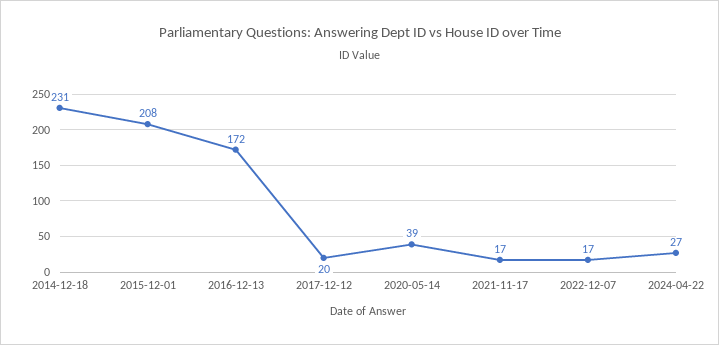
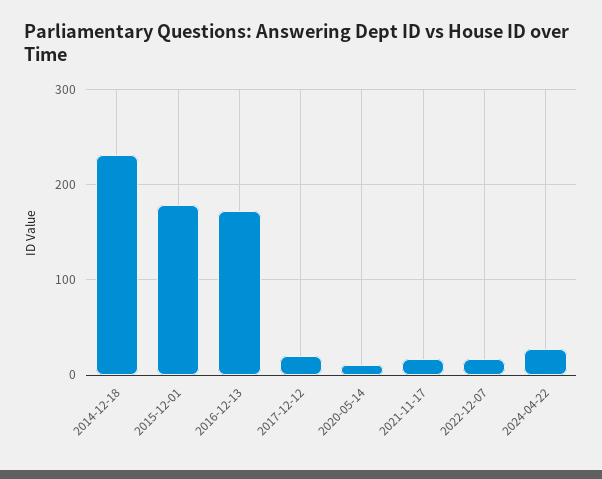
2015-12-01: 208 -> 180
2020-05-14: 39 -> 10

